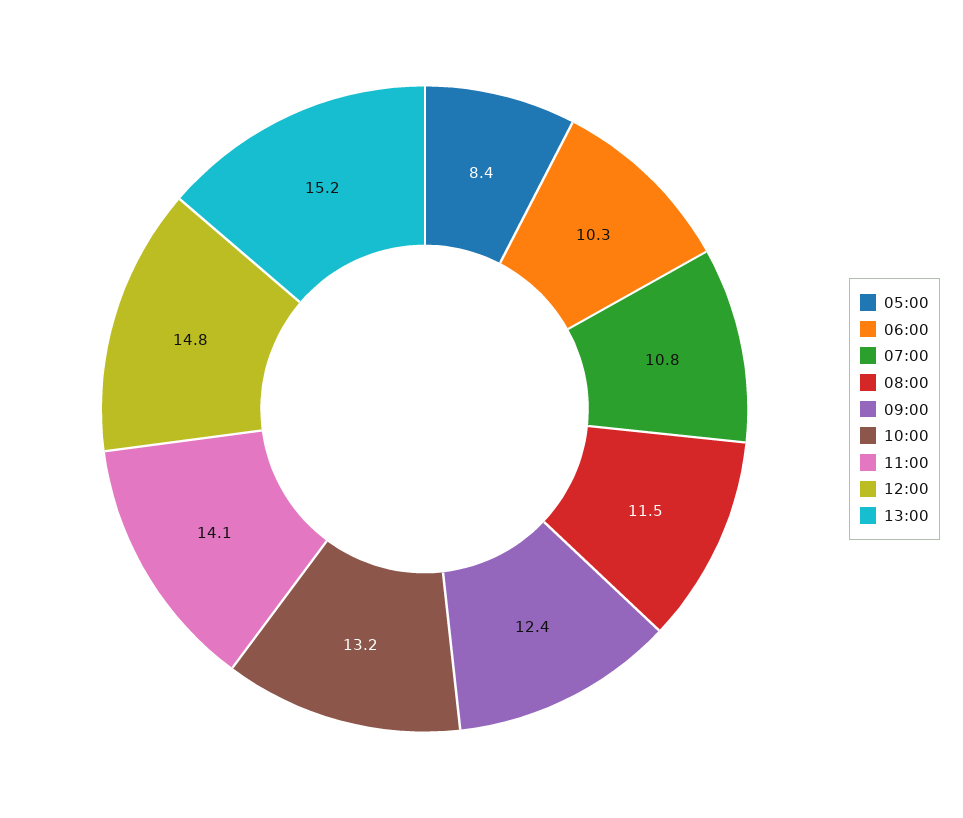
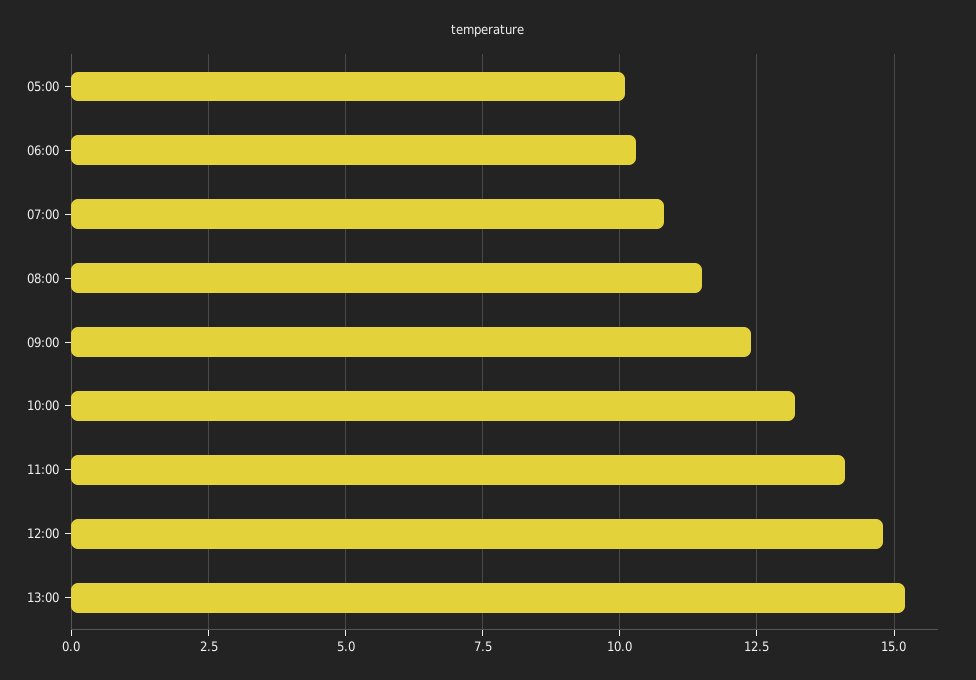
05:00: 8.4 -> 10

